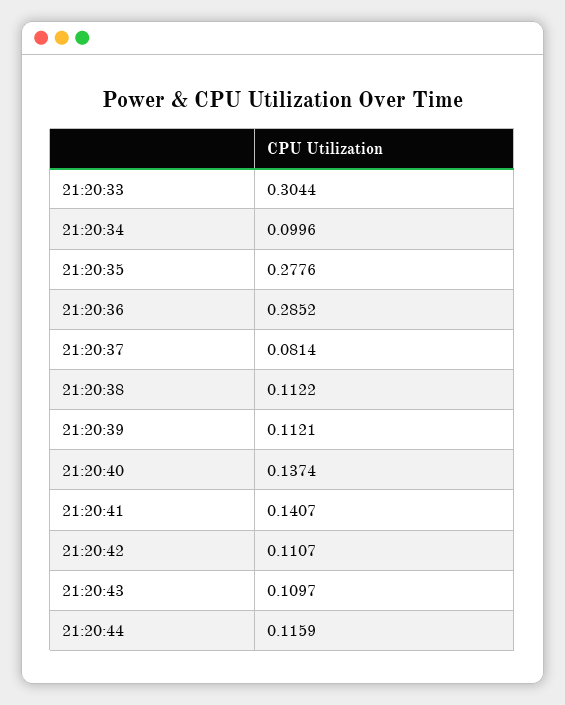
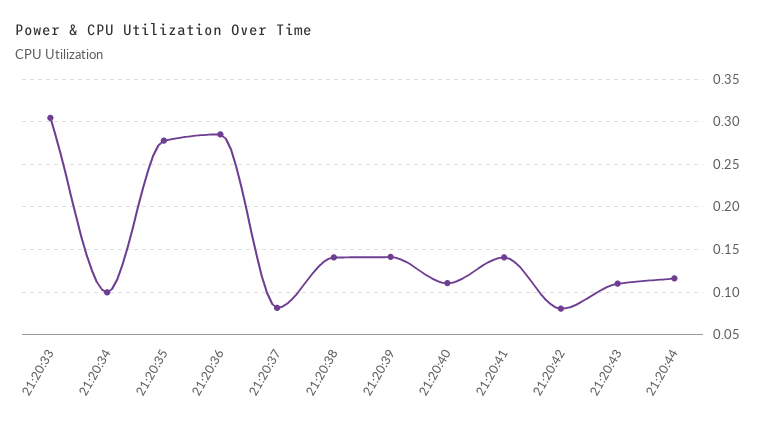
21:20:38: 0.1122 -> 0.14
21:20:39: 0.1121 -> 0.14
21:20:40: 0.1374 -> 0.11
21:20:42: 0.1107 -> 0.08

